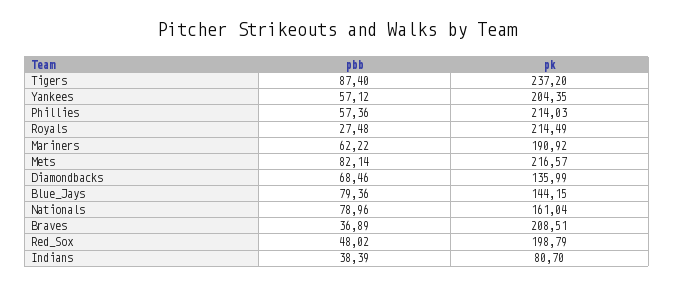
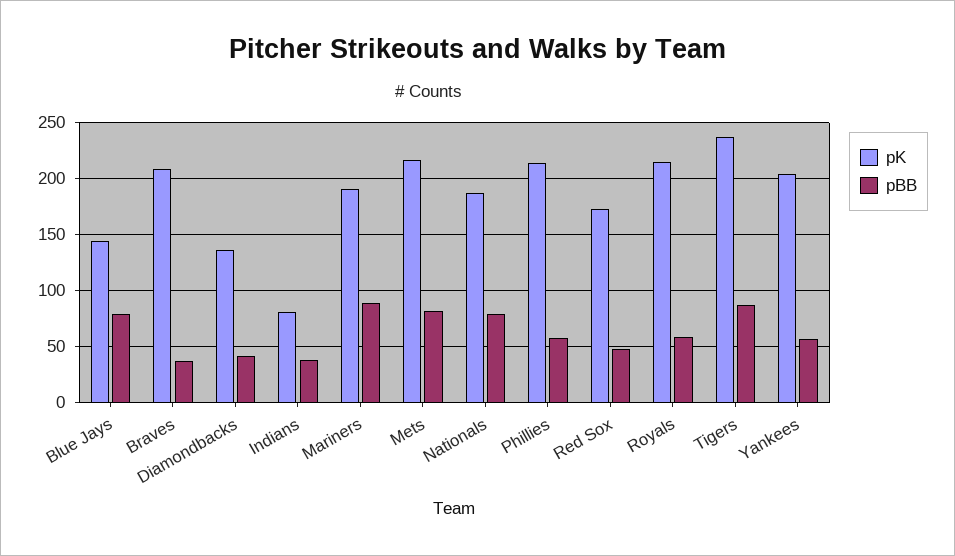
pbb, Royals: 27.48 -> 60
pbb, Mariners: 62.22 -> 90
pbb, Diamondbacks: 68.46 -> 40
pk, Nationals: 161.04 -> 190
pk, Red_Sox: 198.79 -> 170

